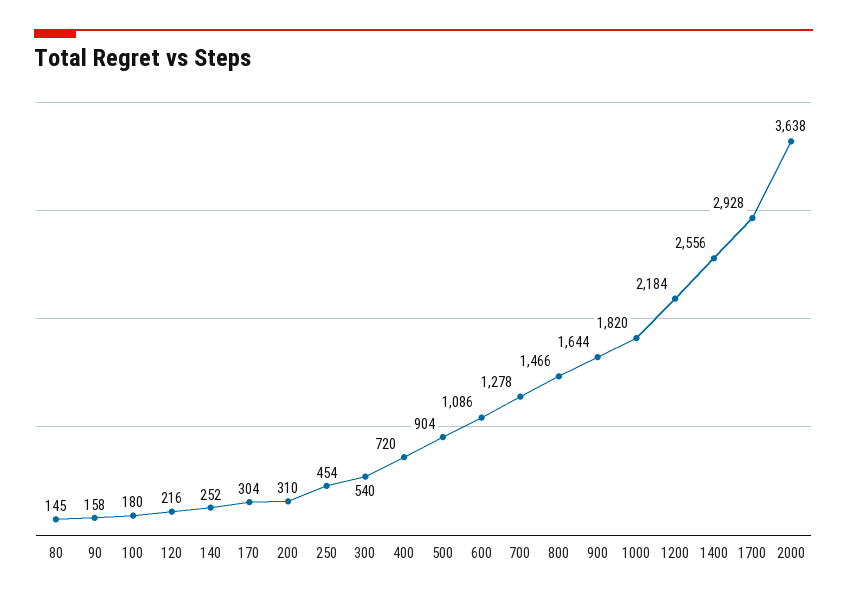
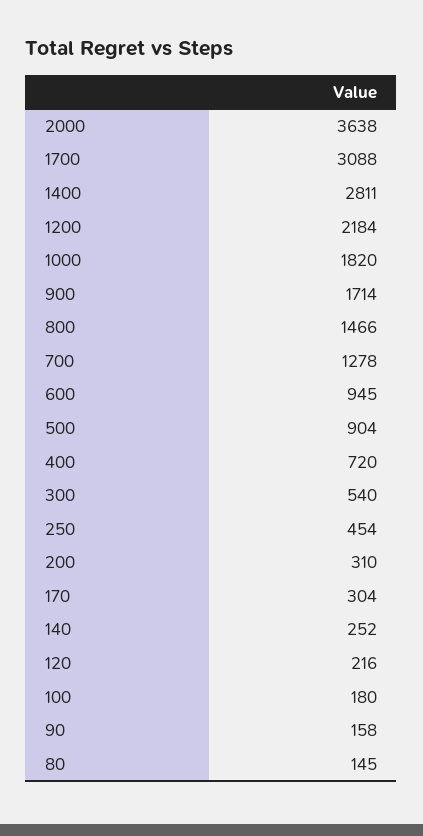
600: 1086 -> 945
900: 1644 -> 1714
1400: 2556 -> 2811
1700: 2928 -> 3088

